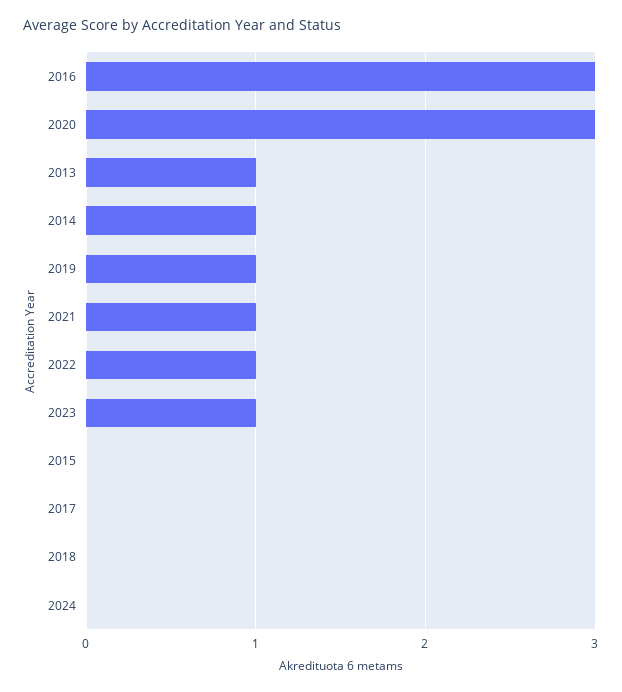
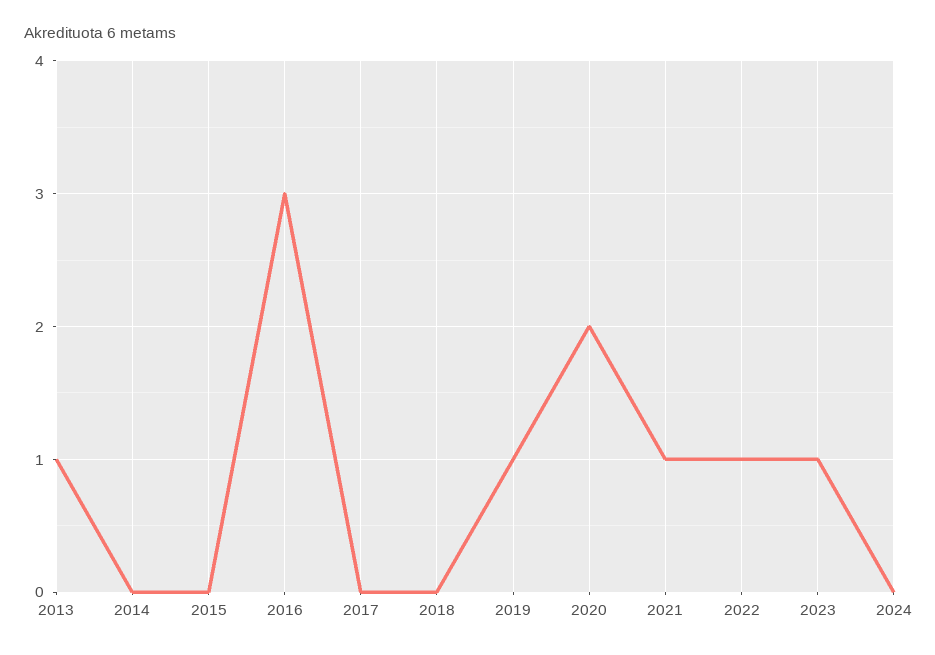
2020: 3 -> 2
2014: 1 -> 0

